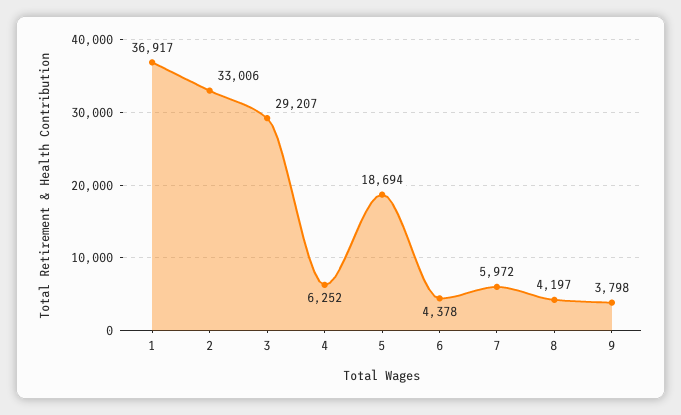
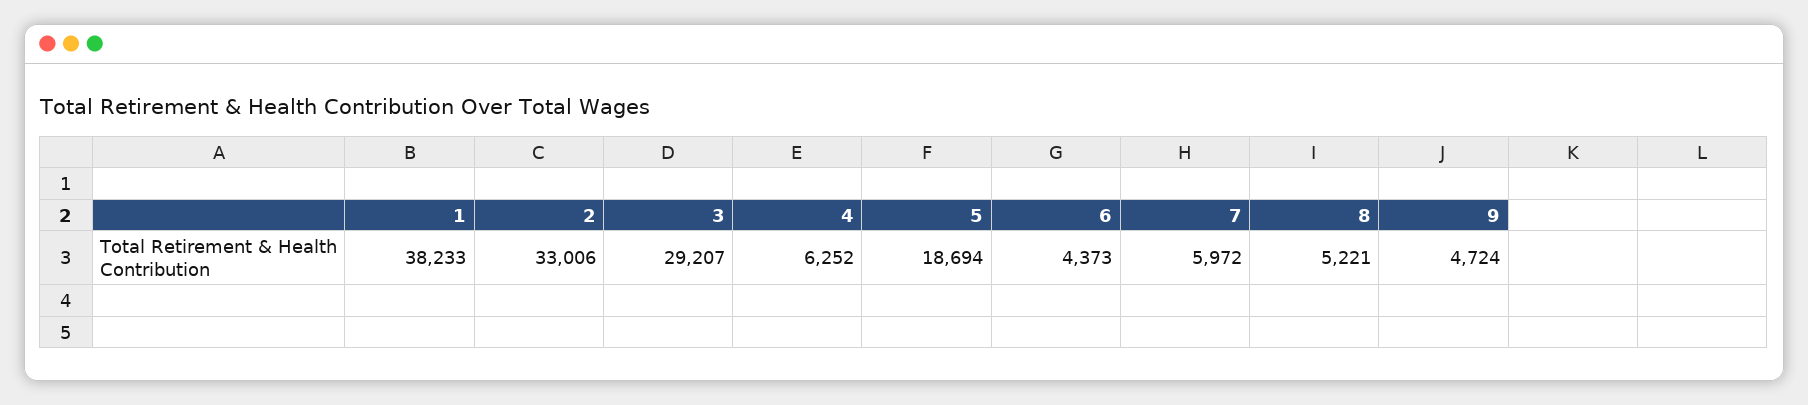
1: 36917 -> 38233
6: 4378 -> 4373
8: 4197 -> 5221
9: 3798 -> 4724

